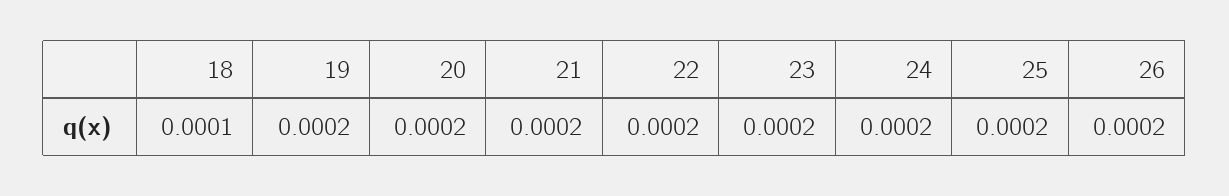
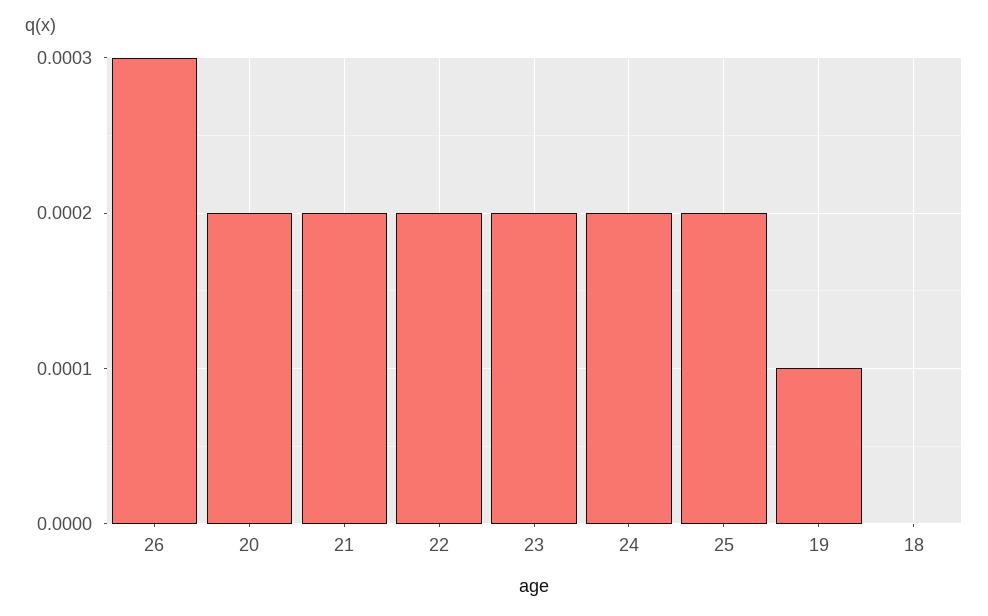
18: 0.0001 -> 0
19: 0.0002 -> 0.0001
26: 0.0002 -> 0.0003

